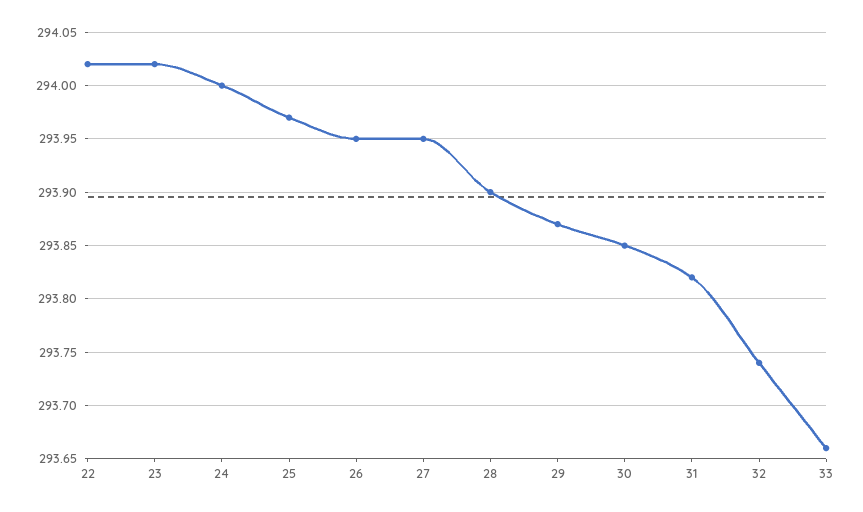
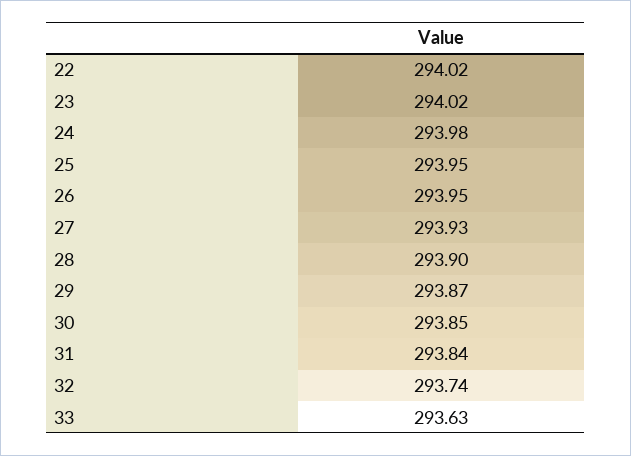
24: 294 -> 293.98
25: 293.97 -> 293.95
27: 293.95 -> 293.93
31: 293.82 -> 293.84
33: 293.66 -> 293.63

